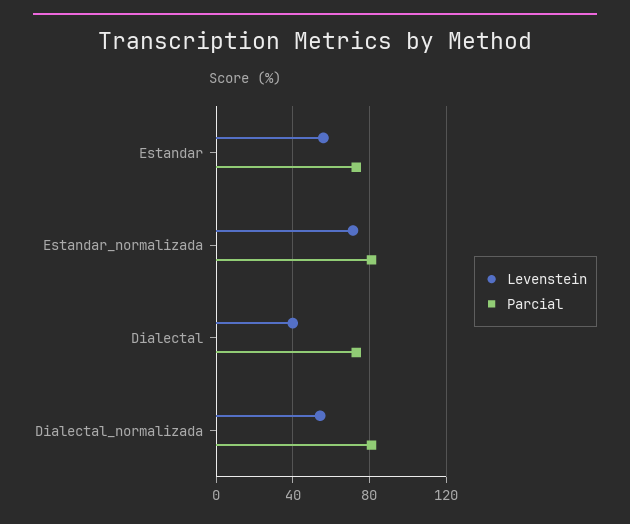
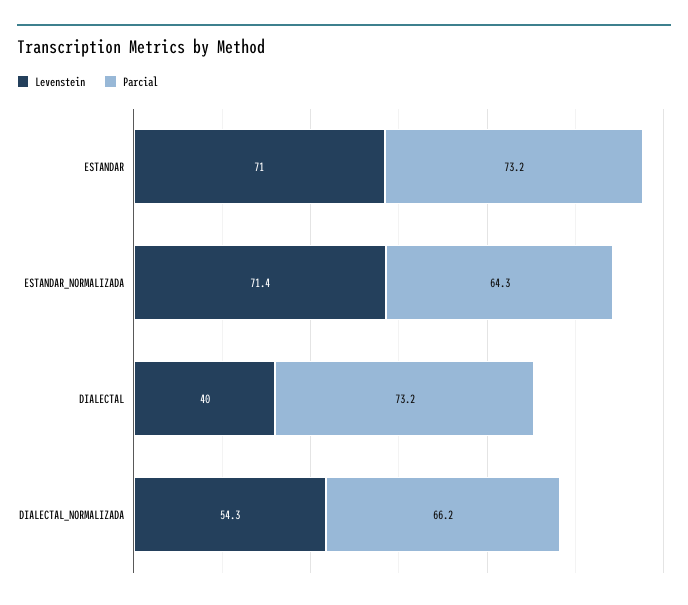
Levenstein, Estandar: 55 -> 71
Parcial, Estandar_normalizada: 80 -> 64.3
Parcial, Dialectal_normalizada: 80 -> 66.2

